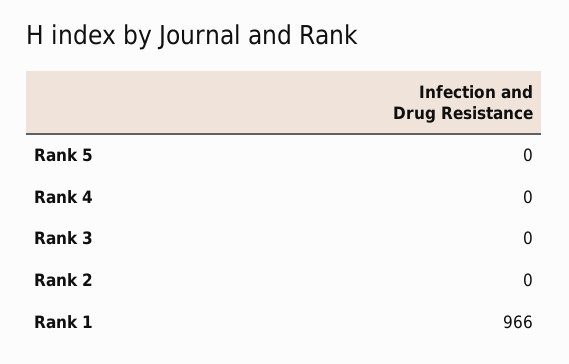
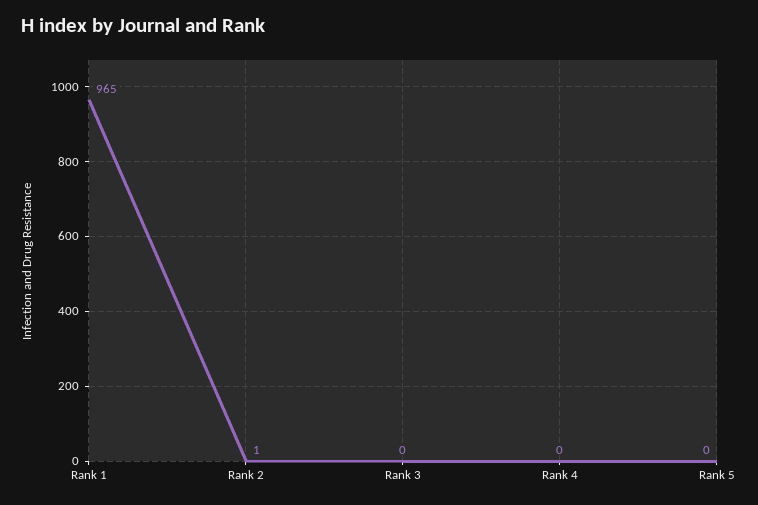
Rank 2: 0 -> 1
Rank 1: 966 -> 965

